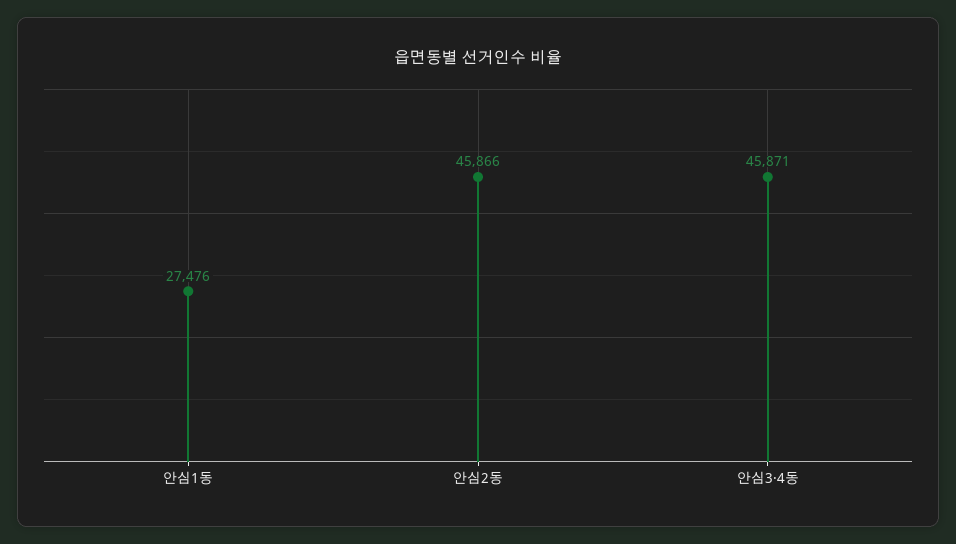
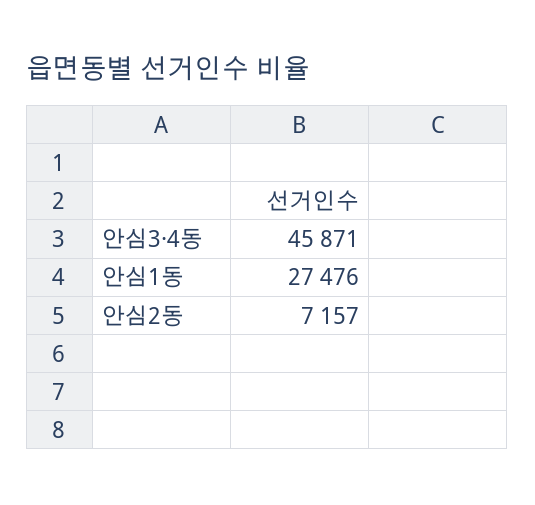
안심2동: 45866 -> 7157

